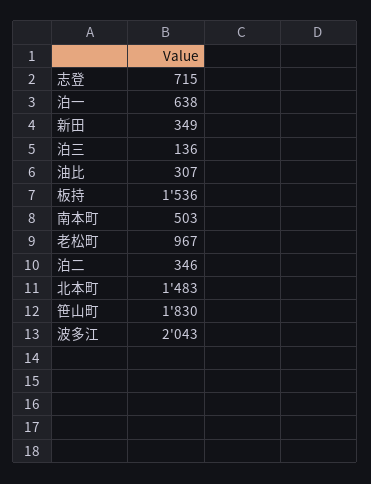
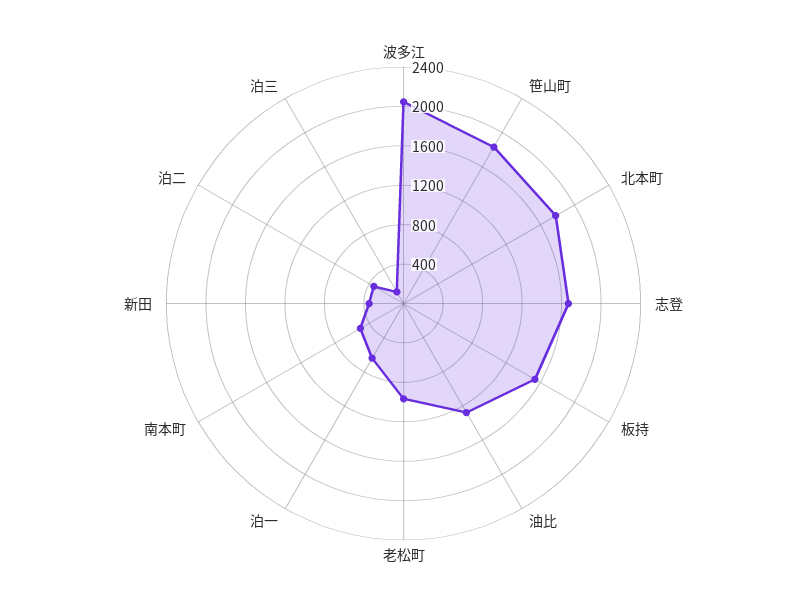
志登: 715 -> 1700
油比: 307 -> 1300
北本町: 1483 -> 1800

